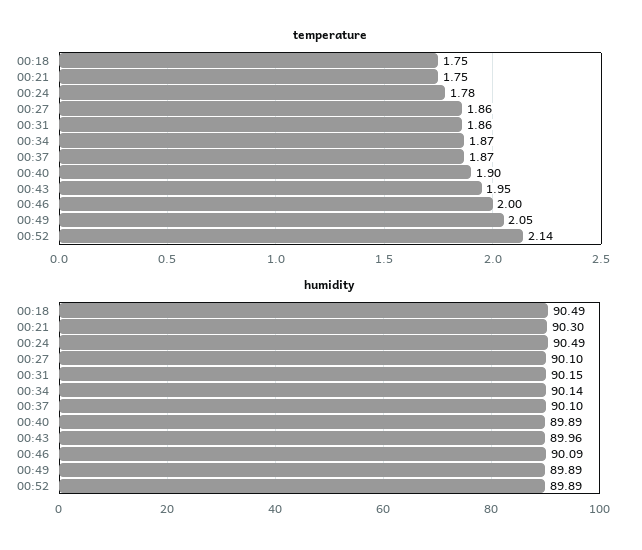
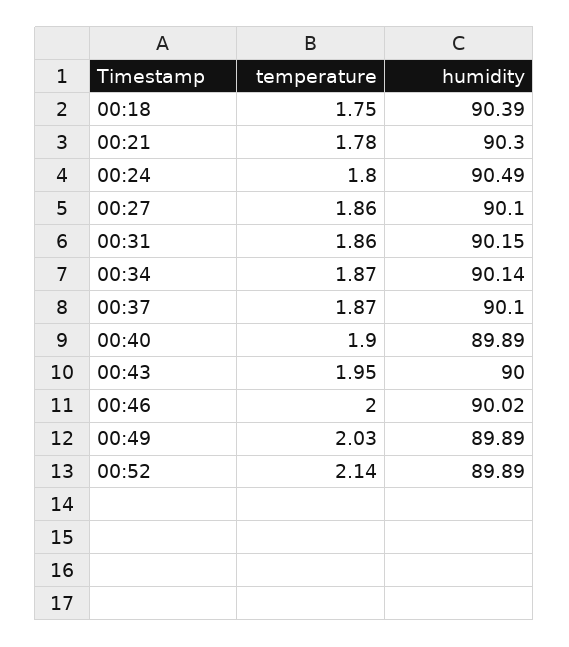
temperature, 00:21: 1.75 -> 1.78
temperature, 00:24: 1.78 -> 1.8
temperature, 00:49: 2.05 -> 2.03
humidity, 00:18: 90.49 -> 90.39
humidity, 00:43: 89.96 -> 90
humidity, 00:46: 90.09 -> 90.02

